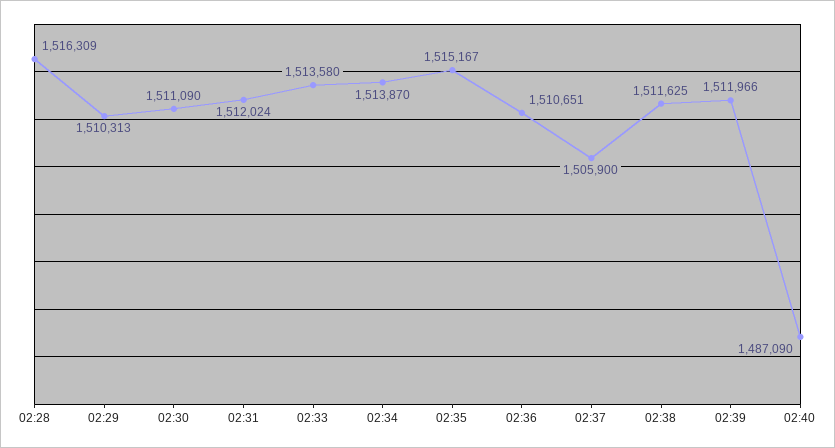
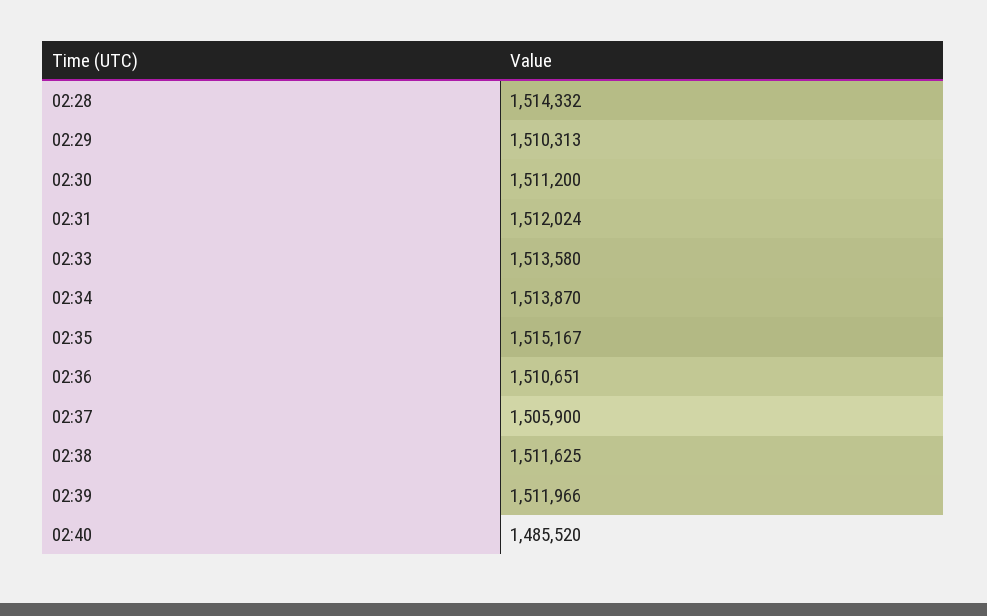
02:28: 1516309 -> 1514332
02:30: 1511090 -> 1511200
02:40: 1487090 -> 1485520

